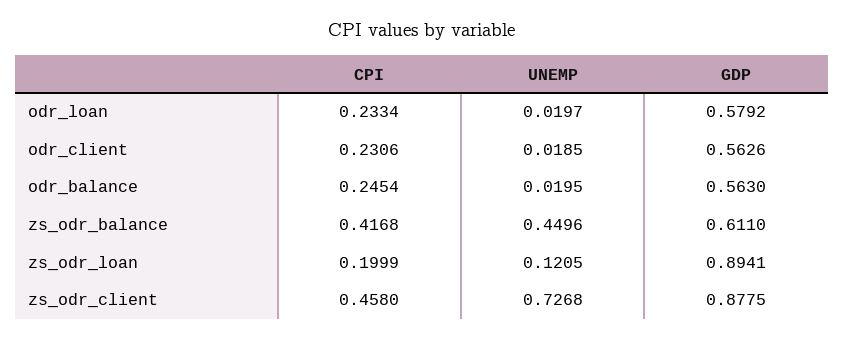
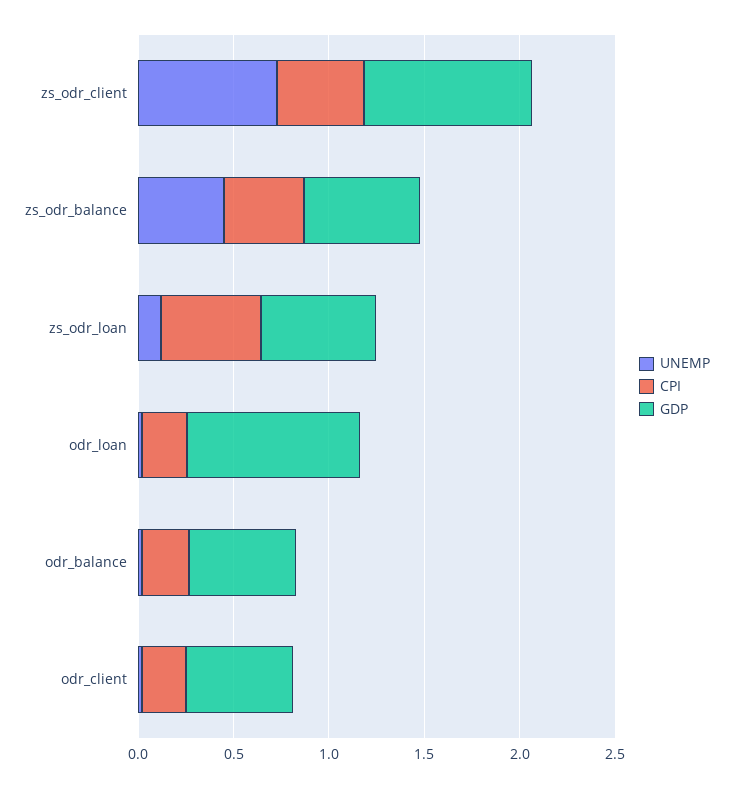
GDP, odr_loan: 0.5792 -> 0.9
CPI, zs_odr_loan: 0.1999 -> 0.5
GDP, zs_odr_loan: 0.8941 -> 0.6

